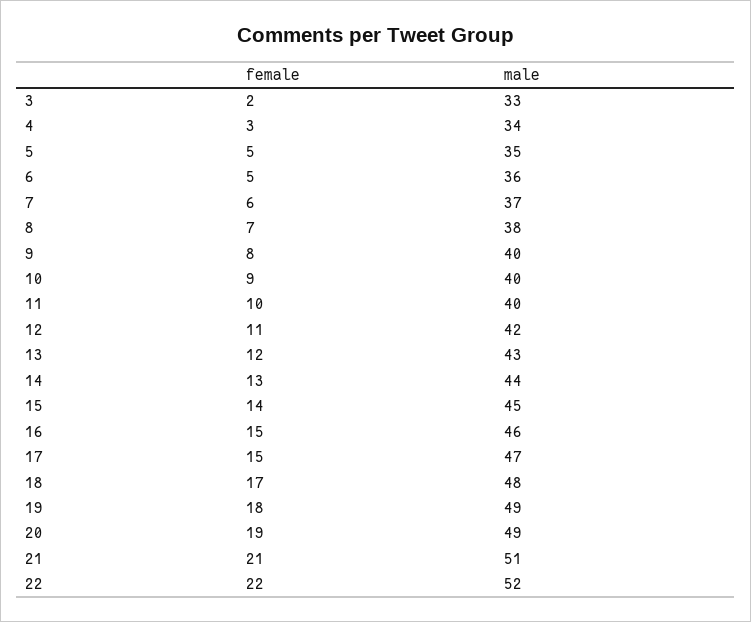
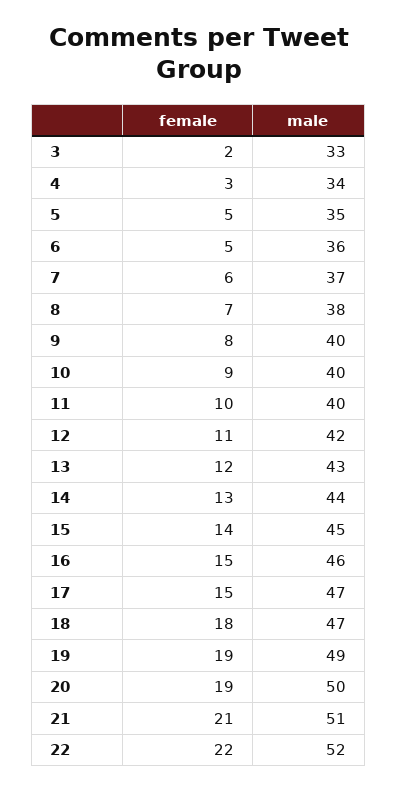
female, 18: 17 -> 18
male, 18: 48 -> 47
female, 19: 18 -> 19
male, 20: 49 -> 50

